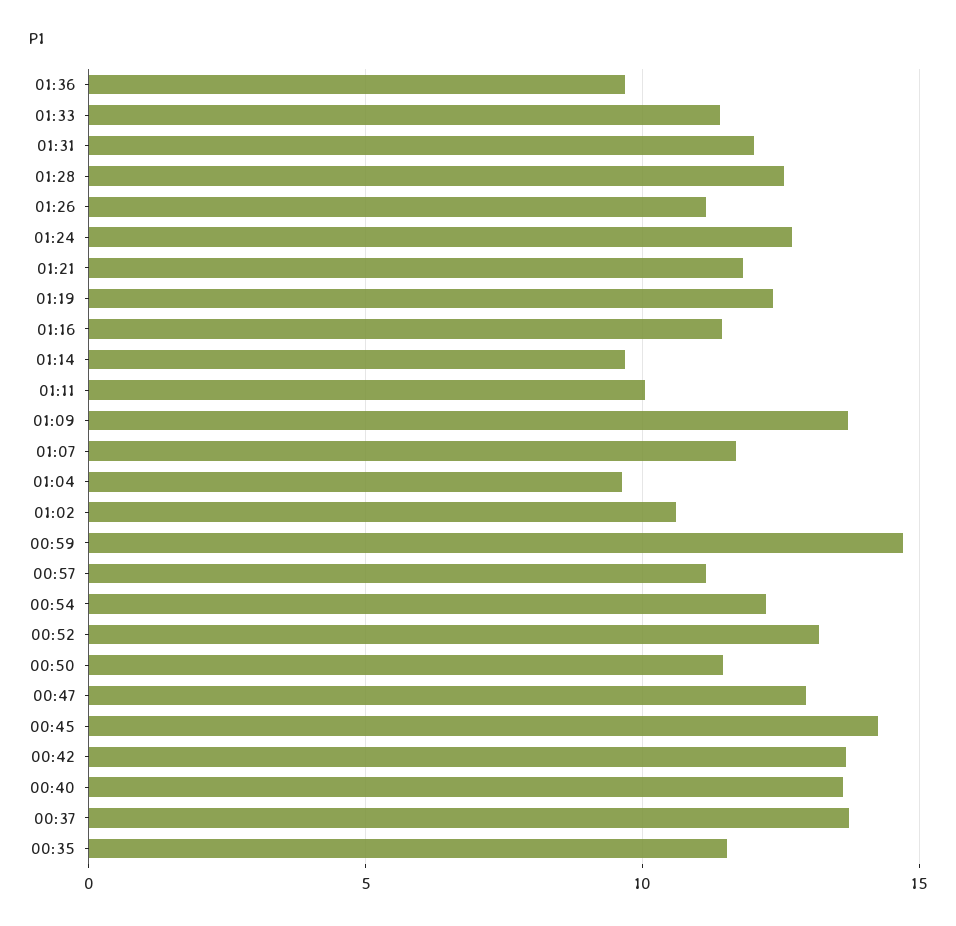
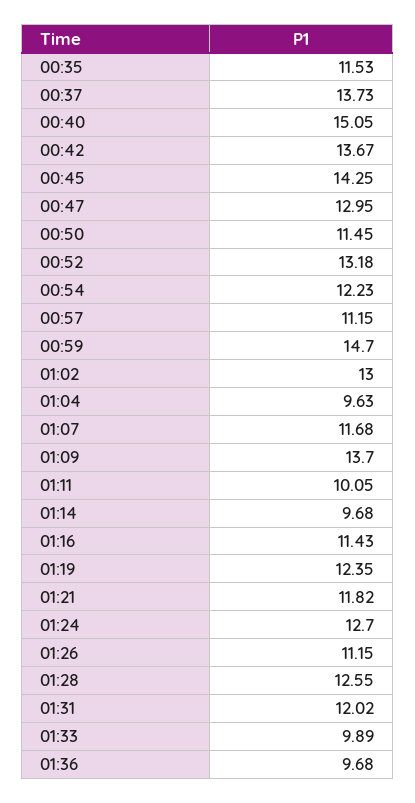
01:33: 11.5 -> 9.89
01:02: 10.5 -> 13
00:40: 13.5 -> 15.05

